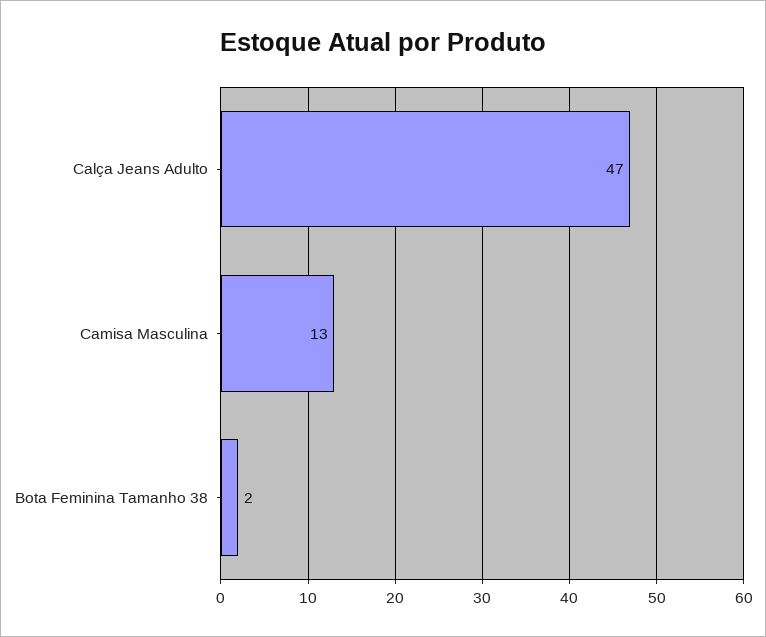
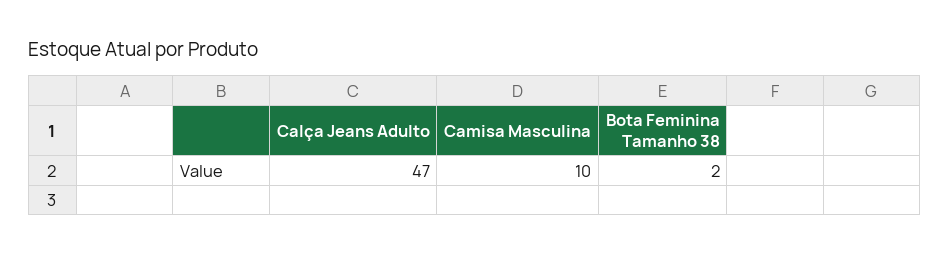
Camisa Masculina: 13 -> 10

